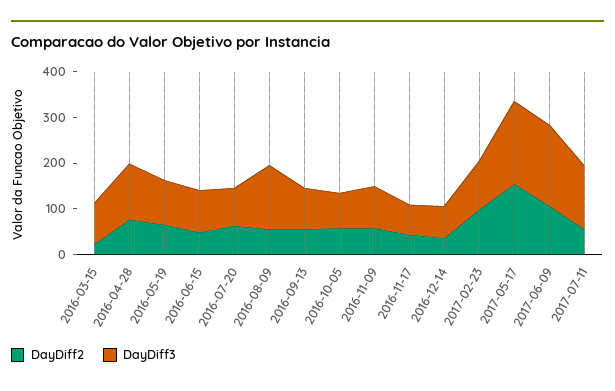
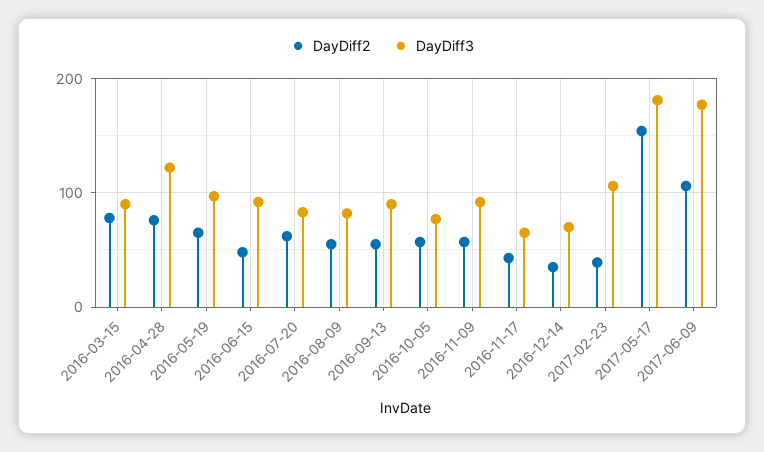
DayDiff2, 2016-03-15: 20 -> 80
DayDiff3, 2016-08-09: 140 -> 80
DayDiff2, 2017-02-23: 100 -> 40
DayDiff2, 2017-07-11: 60 -> none
DayDiff3, 2017-07-11: 140 -> none

